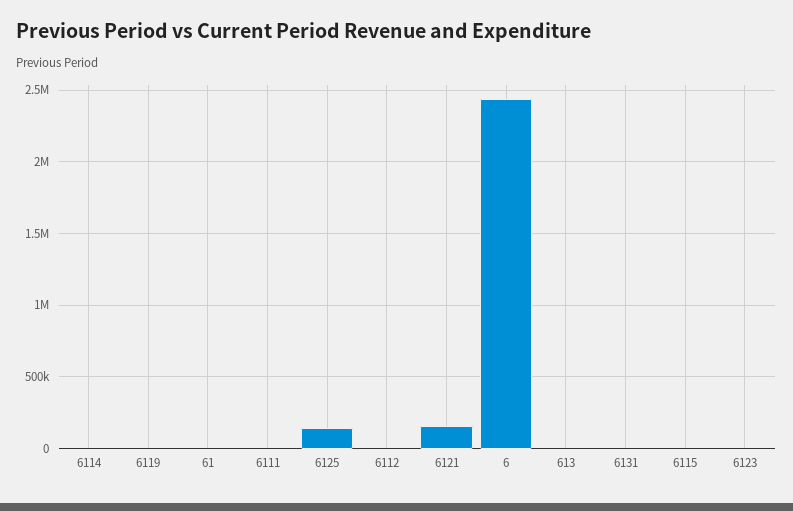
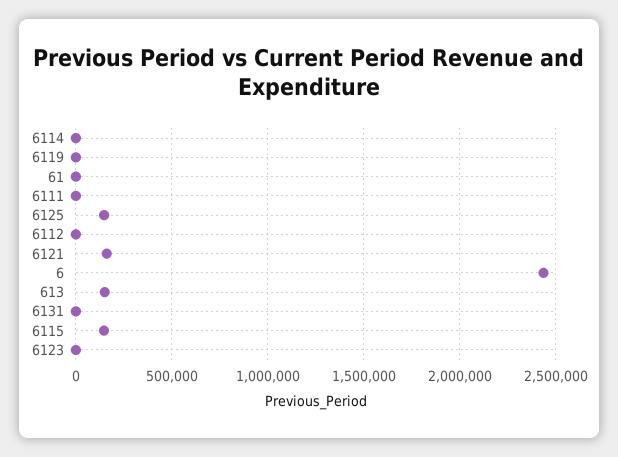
613: 0 -> 150000
6115: 0 -> 150000

